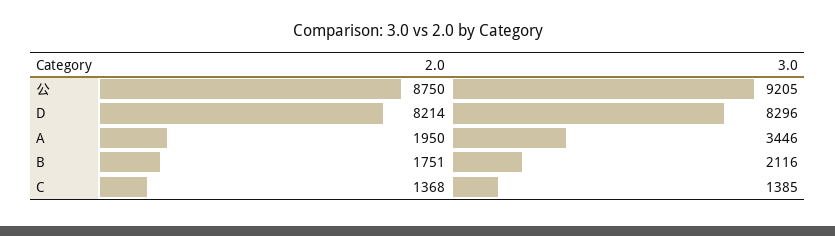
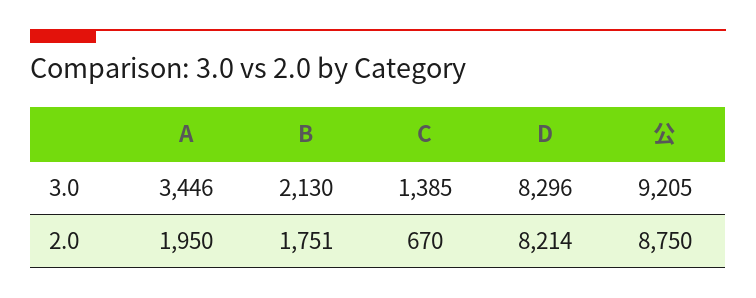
3.0, B: 2116 -> 2130
2.0, C: 1368 -> 670

